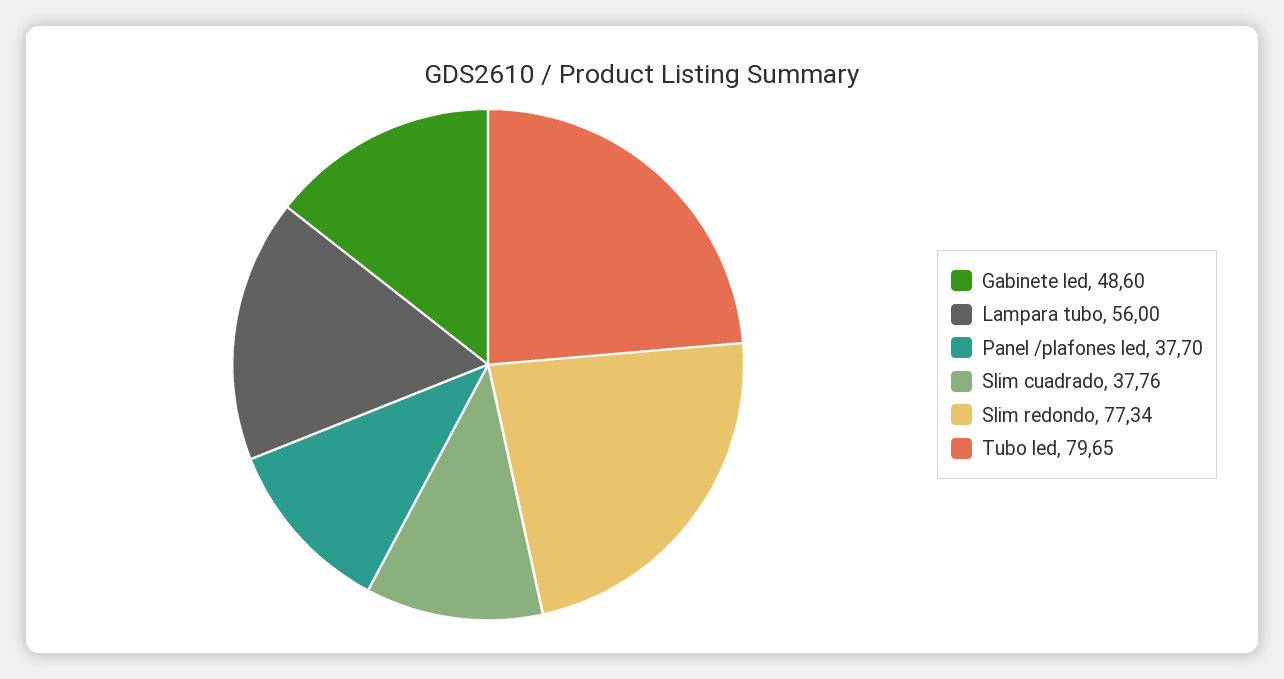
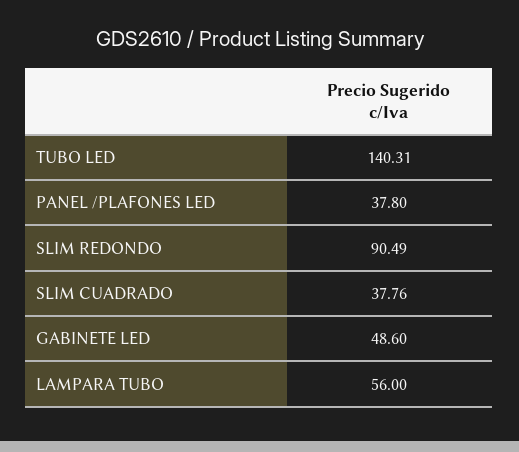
Panel /plafones led: 37.7 -> 37.8
Slim redondo: 77.34 -> 90.49
Tubo led: 79.65 -> 140.31

